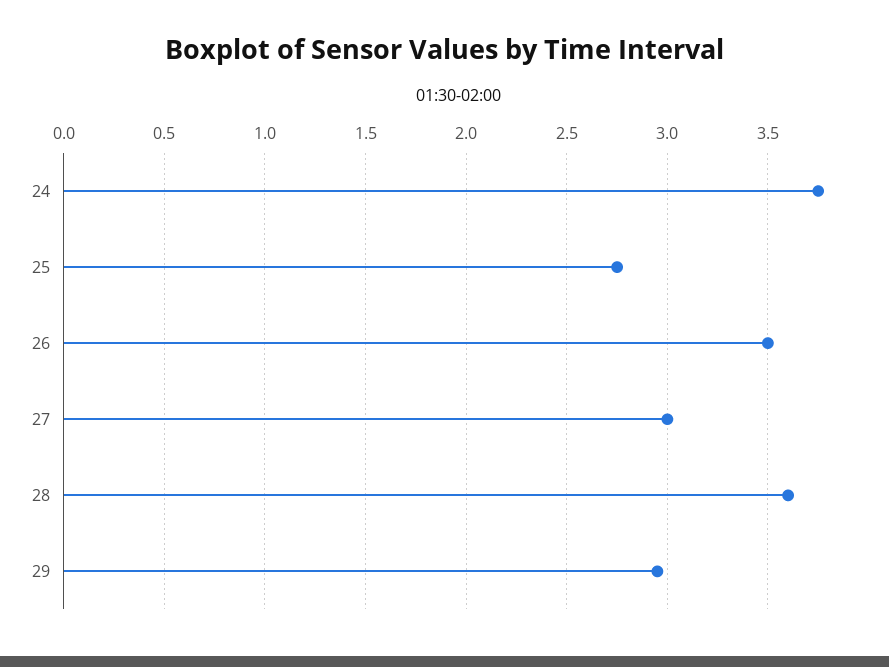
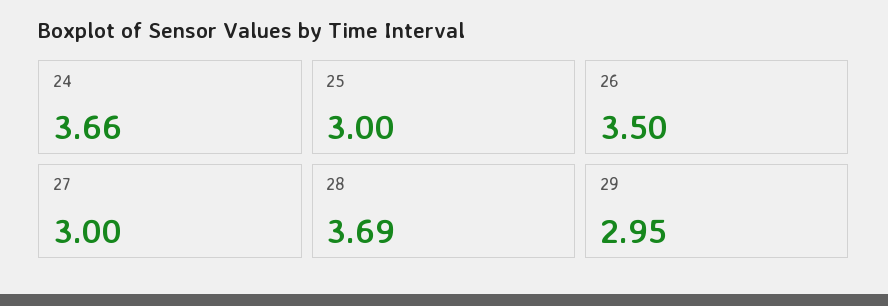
24: 3.75 -> 3.66
25: 2.75 -> 3
28: 3.6 -> 3.69

